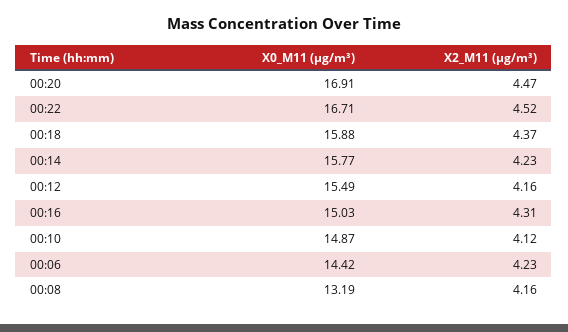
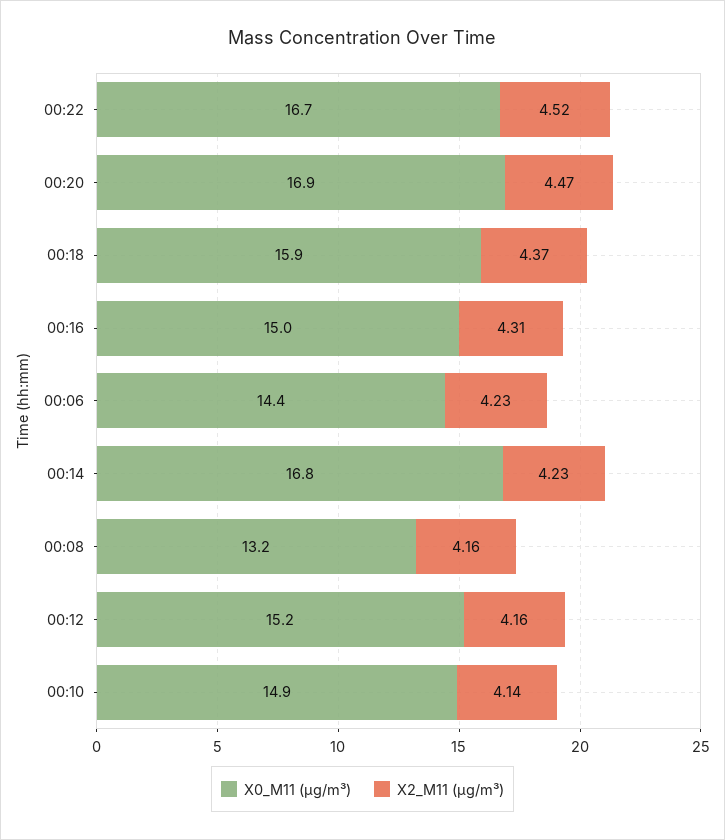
X0_M11 (μg/m³), 00:14: 15.77 -> 16.8
X0_M11 (μg/m³), 00:12: 15.49 -> 15.2
X2_M11 (μg/m³), 00:10: 4.12 -> 4.14

